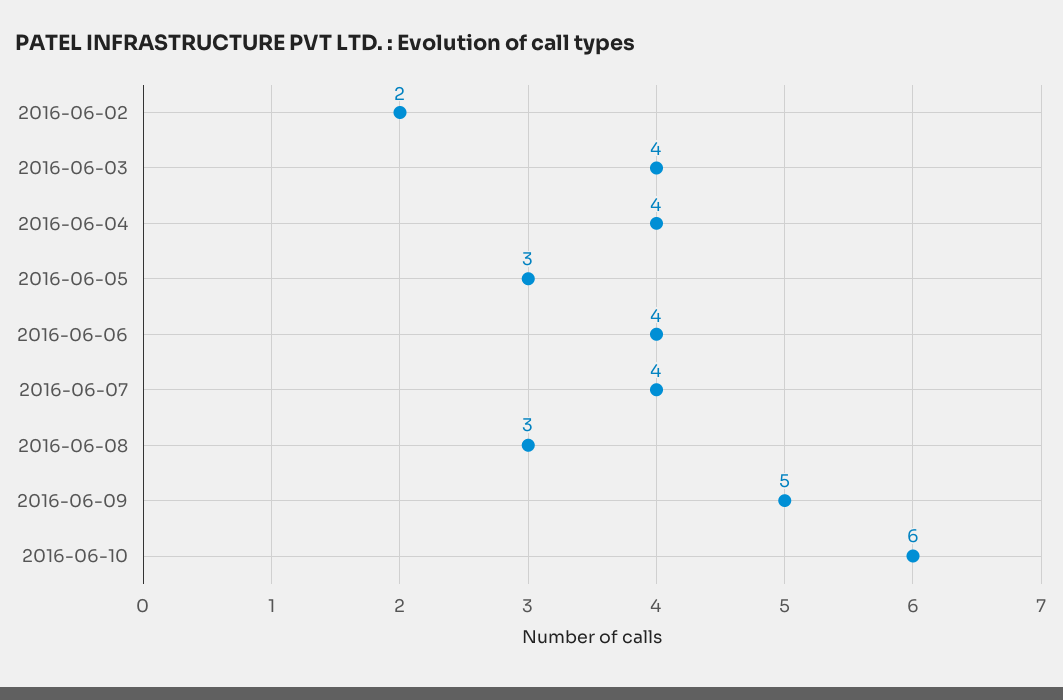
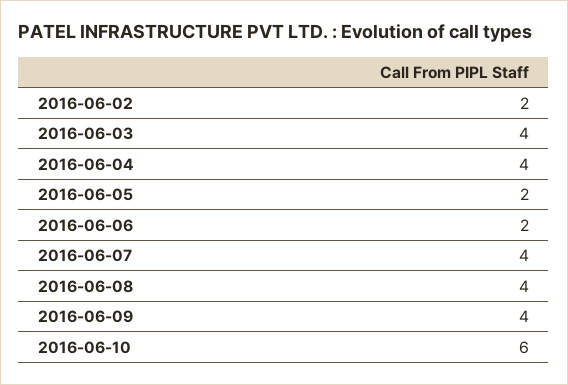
2016-06-05: 3 -> 2
2016-06-06: 4 -> 2
2016-06-08: 3 -> 4
2016-06-09: 5 -> 4

